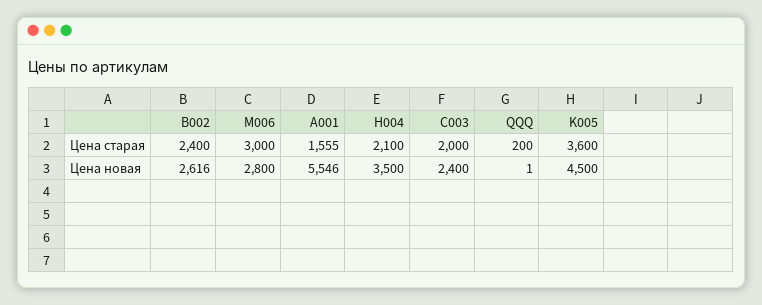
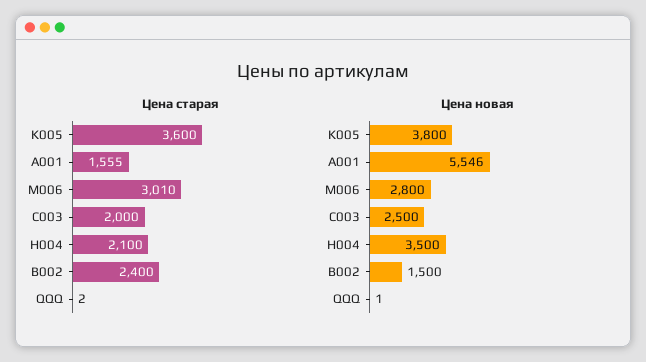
Цена старая, M006: 3000 -> 3010
Цена старая, QQQ: 200 -> 2
Цена новая, B002: 2616 -> 1500
Цена новая, C003: 2400 -> 2500
Цена новая, K005: 4500 -> 3800

